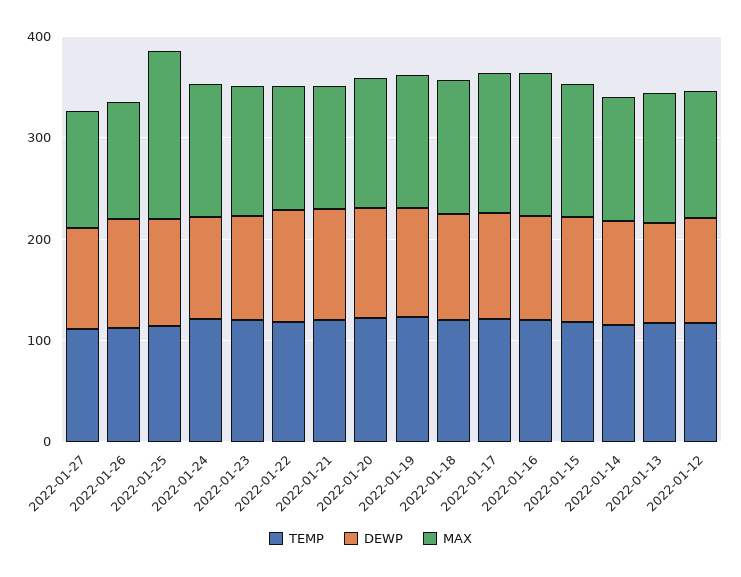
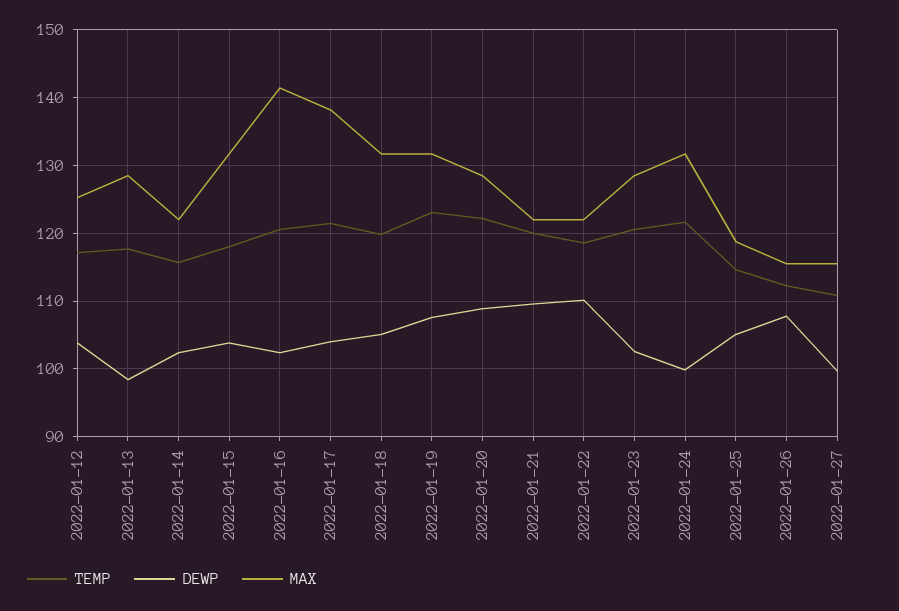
MAX, 2022-01-25: 160 -> 119

